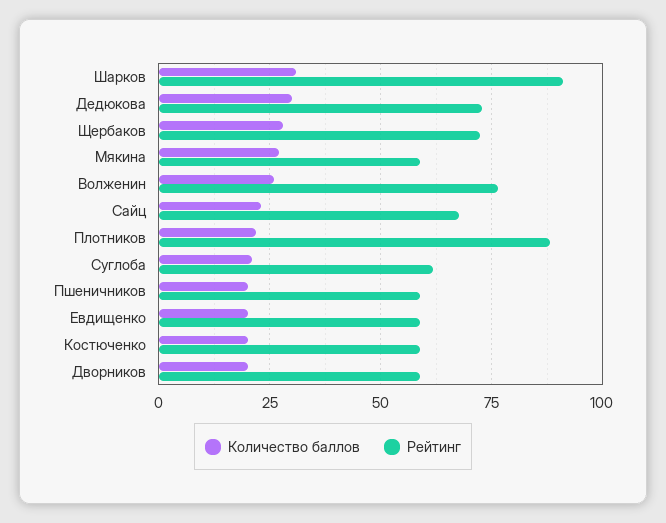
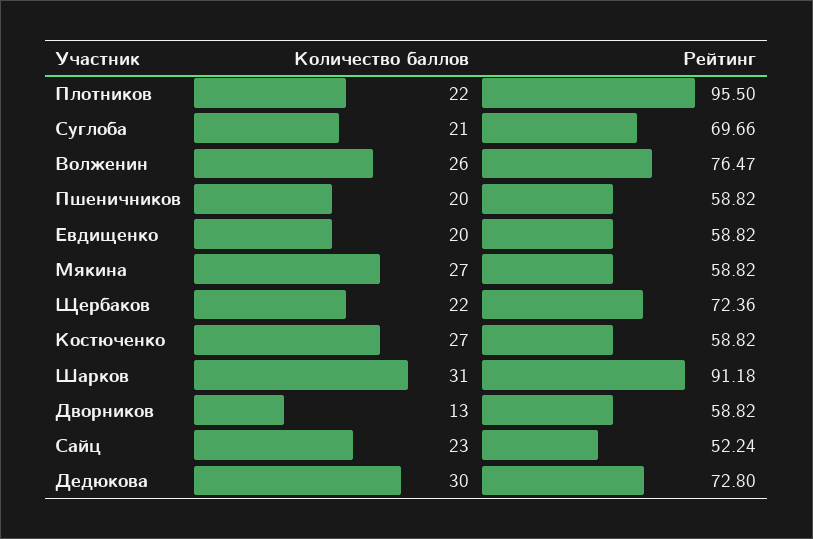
Количество баллов, Щербаков: 27.5 -> 22
Рейтинг, Сайц: 67.5 -> 52.24
Рейтинг, Плотников: 87.5 -> 95.5
Рейтинг, Суглоба: 62.5 -> 69.66
Количество баллов, Костюченко: 20 -> 27
Количество баллов, Дворников: 20 -> 13

